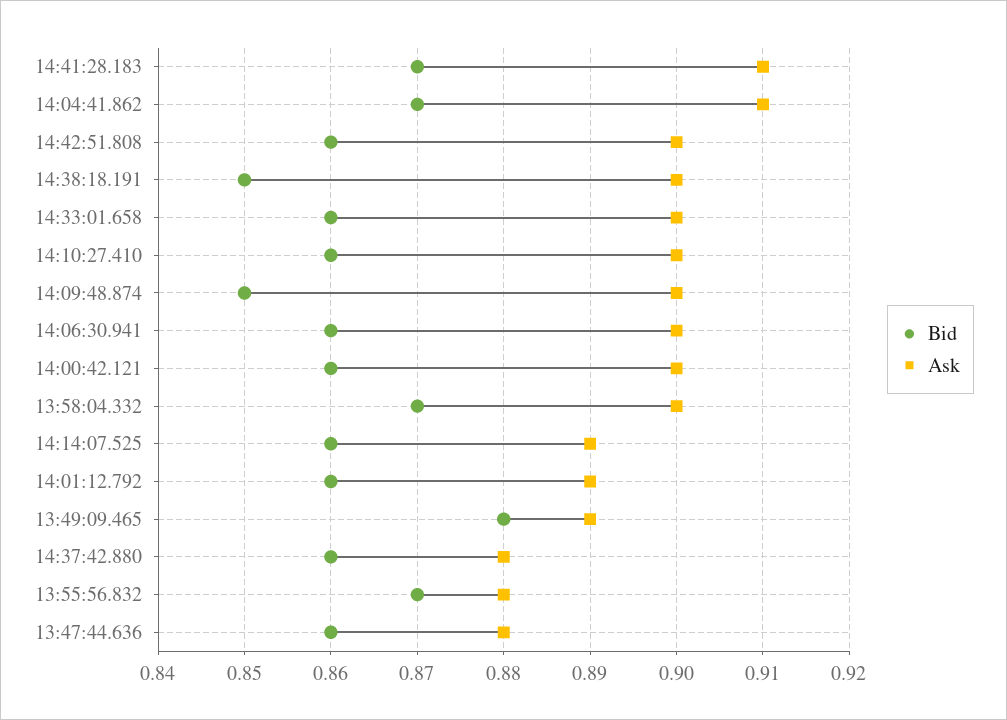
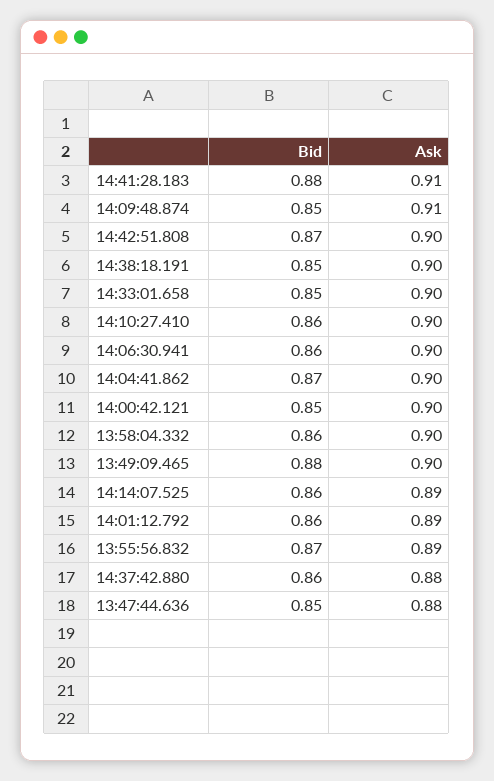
Bid, 14:41:28.183: 0.87 -> 0.88
Ask, 14:04:41.862: 0.91 -> 0.9
Bid, 14:42:51.808: 0.86 -> 0.87
Bid, 14:33:01.658: 0.86 -> 0.85
Ask, 14:09:48.874: 0.9 -> 0.91
Bid, 14:00:42.121: 0.86 -> 0.85
Bid, 13:58:04.332: 0.87 -> 0.86
Ask, 13:49:09.465: 0.89 -> 0.9
Ask, 13:55:56.832: 0.88 -> 0.89
Bid, 13:47:44.636: 0.86 -> 0.85

